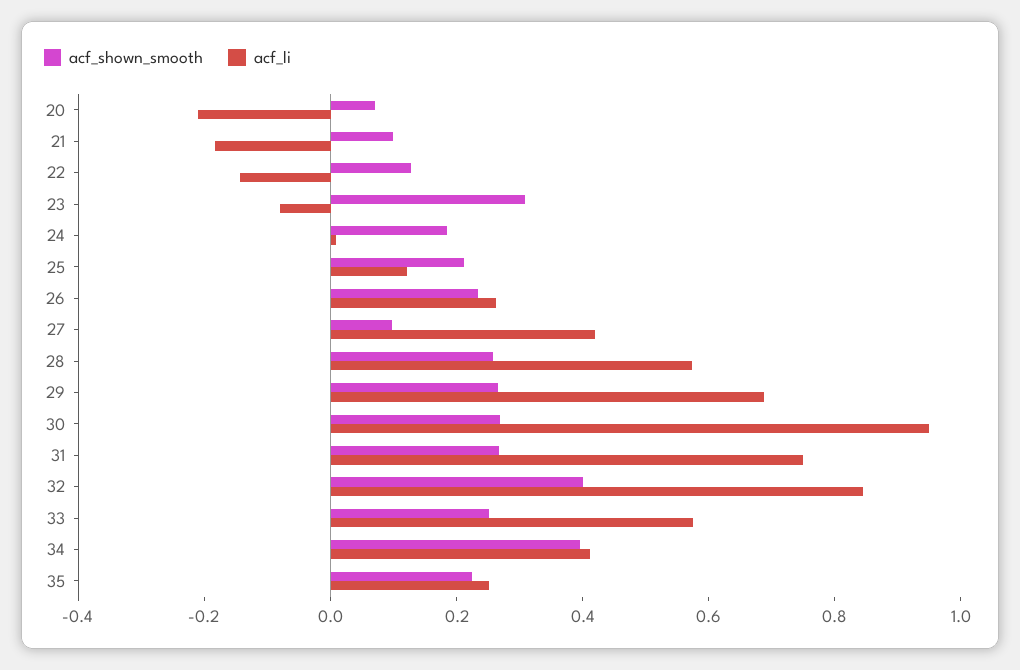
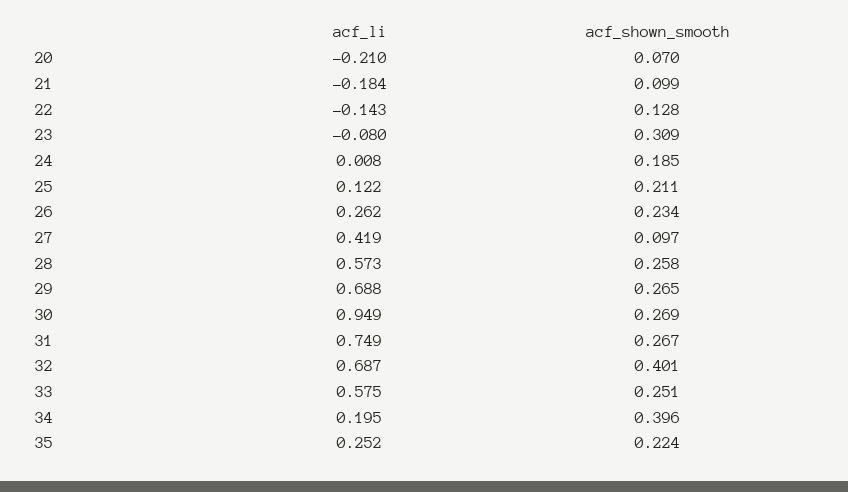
acf_li, 32: 0.85 -> 0.687
acf_li, 34: 0.4 -> 0.195

